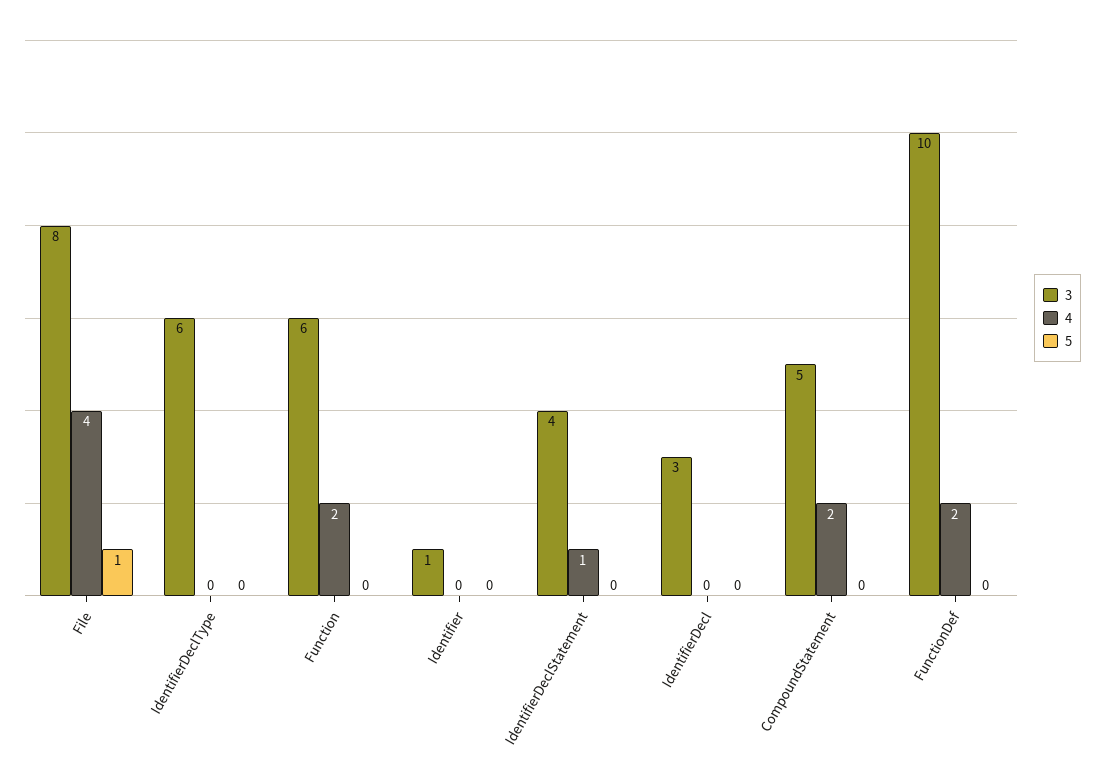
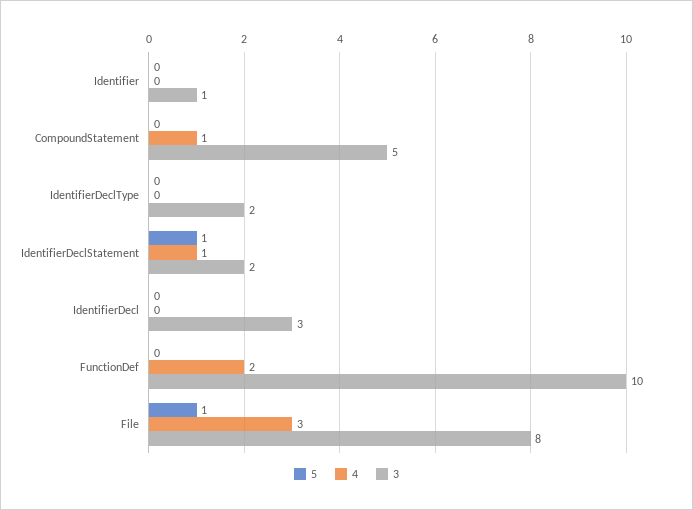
4, File: 4 -> 3
3, IdentifierDeclType: 6 -> 2
3, Function: 6 -> none
4, Function: 2 -> none
5, Function: 0 -> none
3, IdentifierDeclStatement: 4 -> 2
5, IdentifierDeclStatement: 0 -> 1
4, CompoundStatement: 2 -> 1

